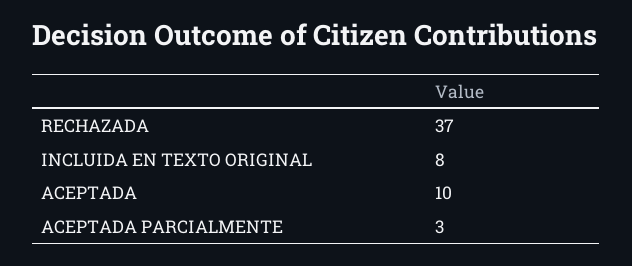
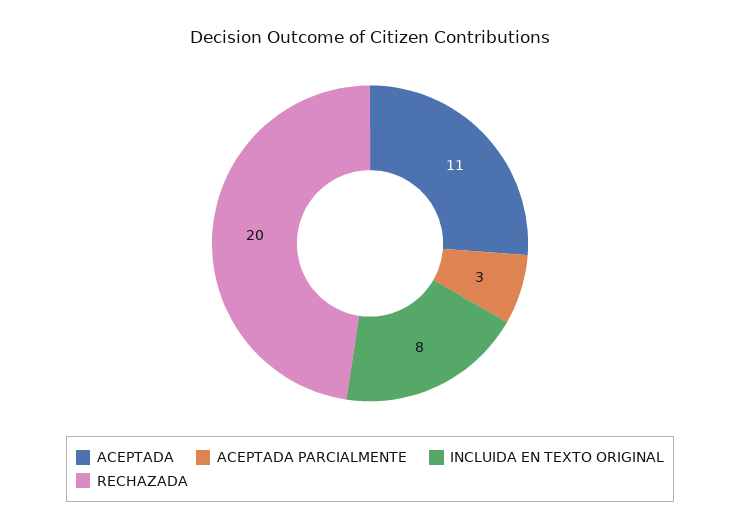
RECHAZADA: 37 -> 20
ACEPTADA: 10 -> 11

